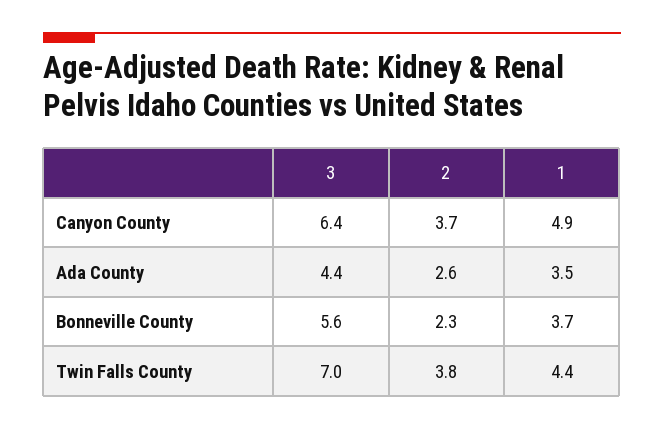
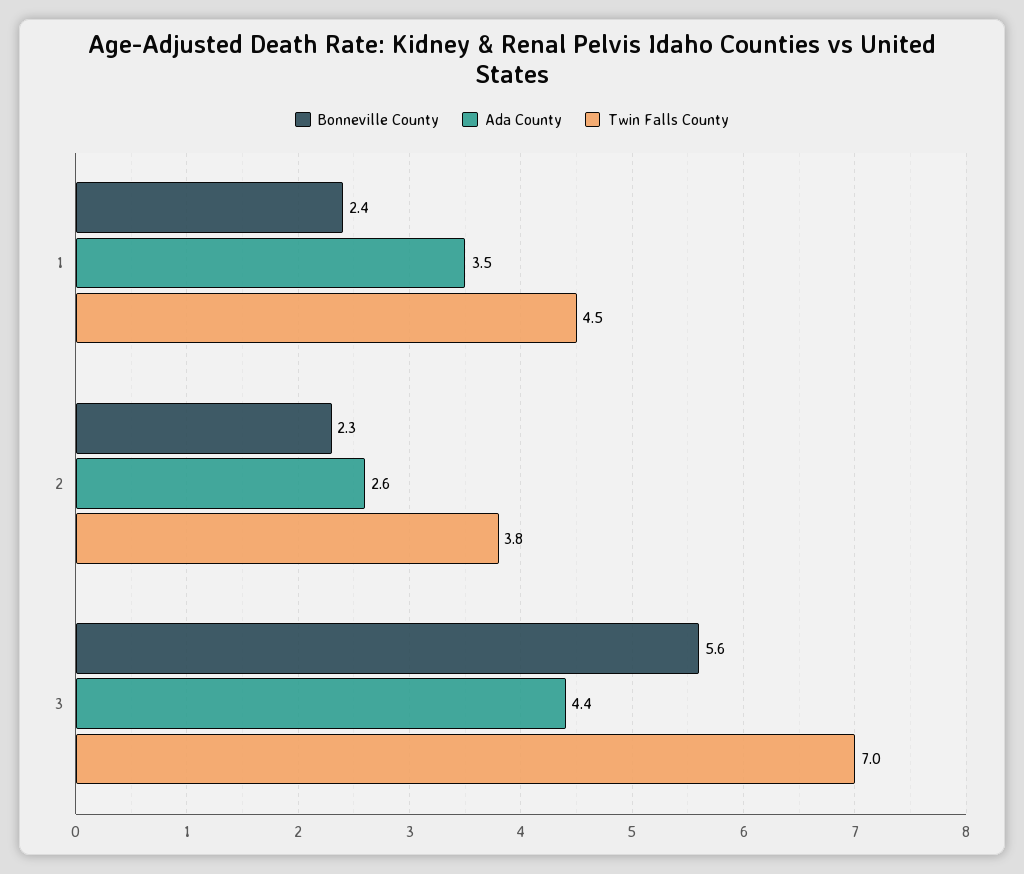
Canyon County, 3: 6.4 -> none
Canyon County, 2: 3.7 -> none
Canyon County, 1: 4.9 -> none
Bonneville County, 1: 3.7 -> 2.4
Twin Falls County, 1: 4.4 -> 4.5

